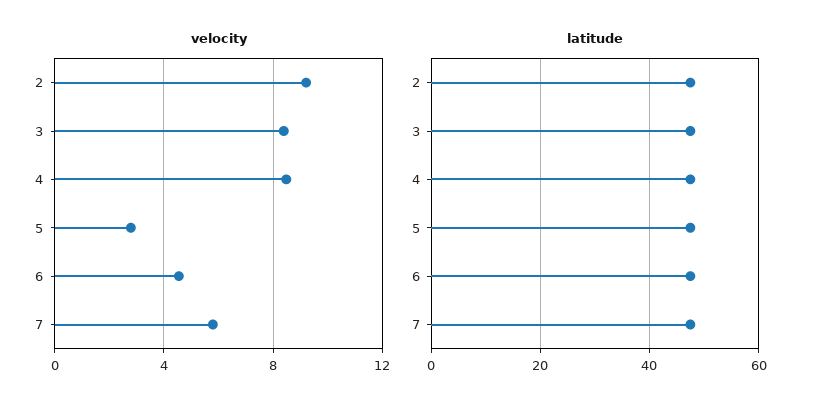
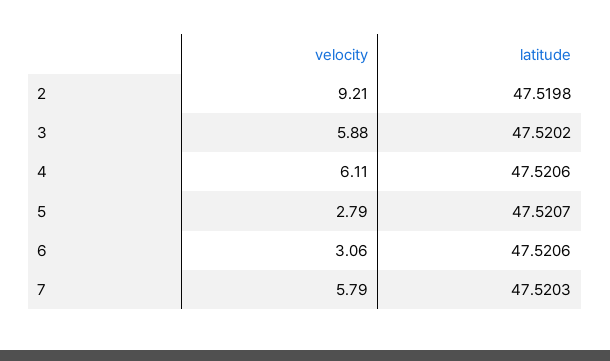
velocity, 3: 8.5 -> 5.88
velocity, 4: 8.5 -> 6.11
velocity, 6: 4.5 -> 3.06

